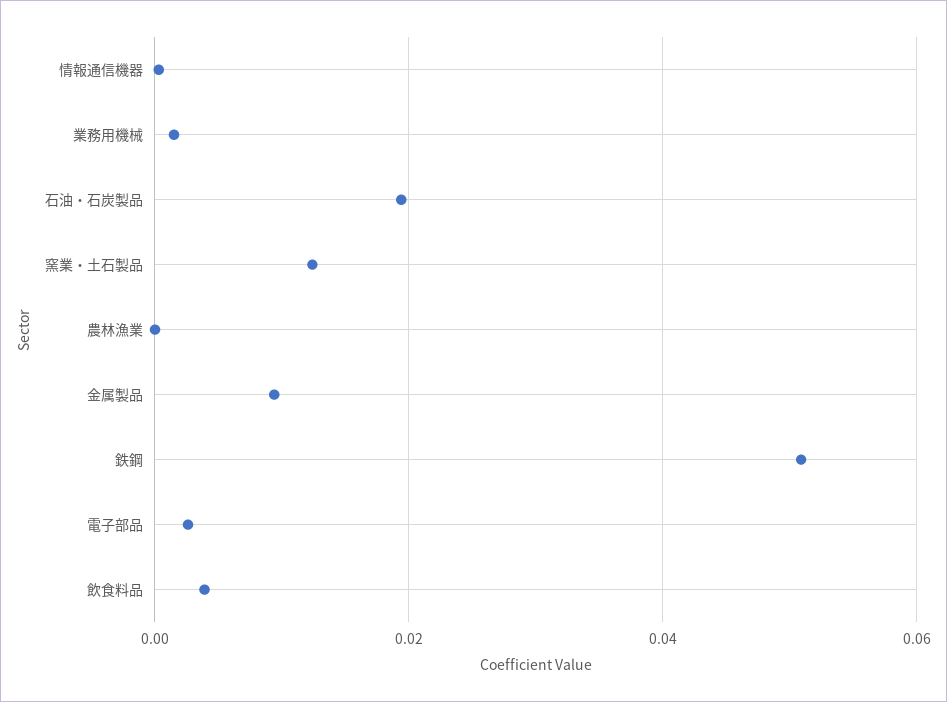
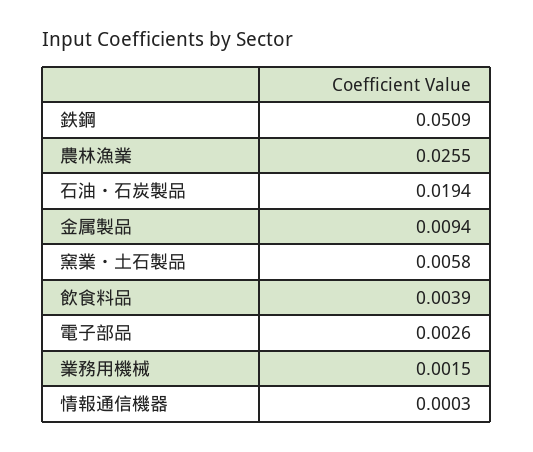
窯業・土石製品: 0.012 -> 0.0058
農林漁業: 0 -> 0.0255

